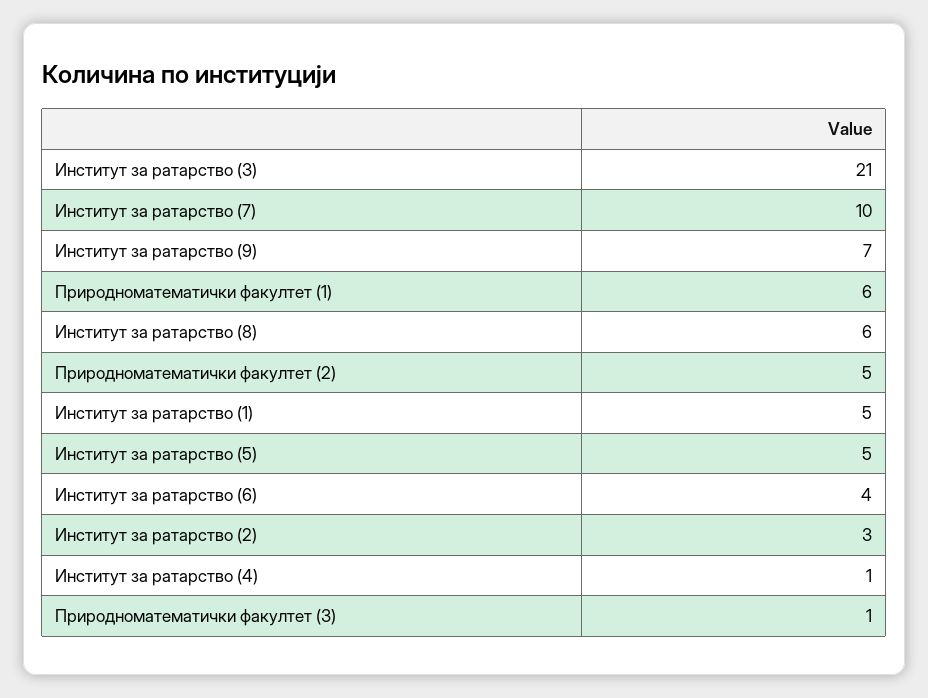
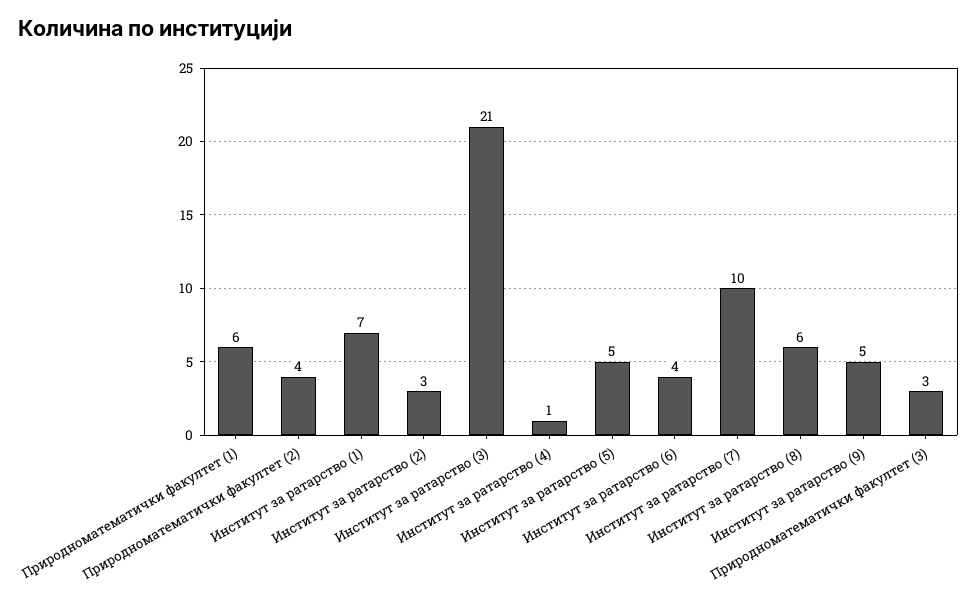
Институт за ратарство (9): 7 -> 5
Природноматематички факултет (2): 5 -> 4
Институт за ратарство (1): 5 -> 7
Природноматематички факултет (3): 1 -> 3

